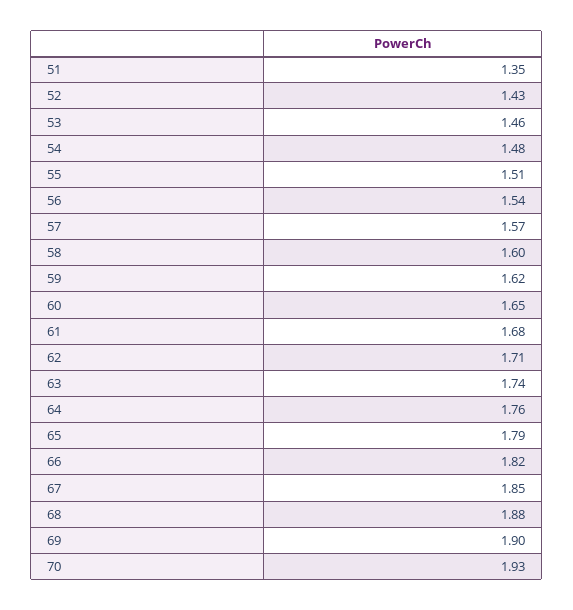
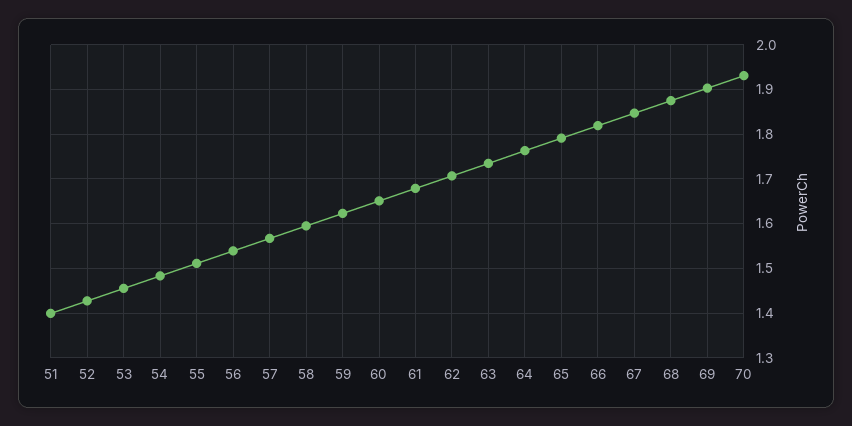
51: 1.35 -> 1.4

